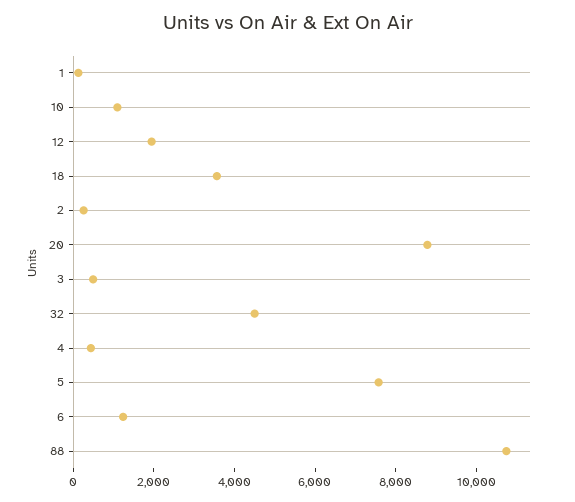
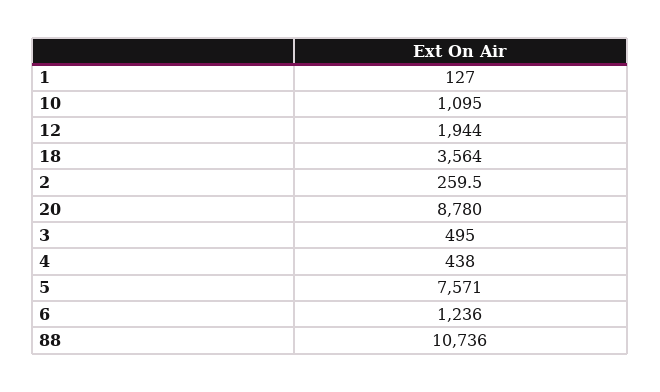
32: 4500 -> none

